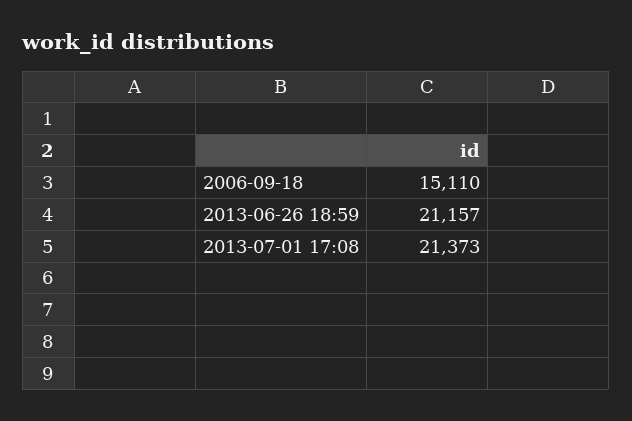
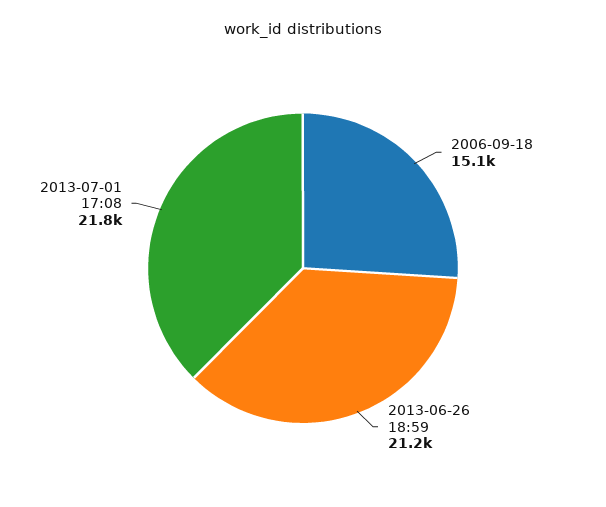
2013-07-01 17:08: 21373 -> 21800

